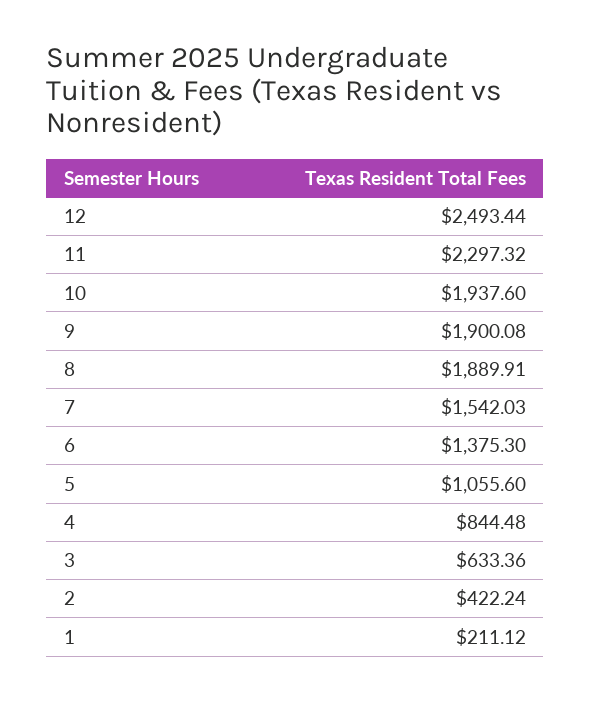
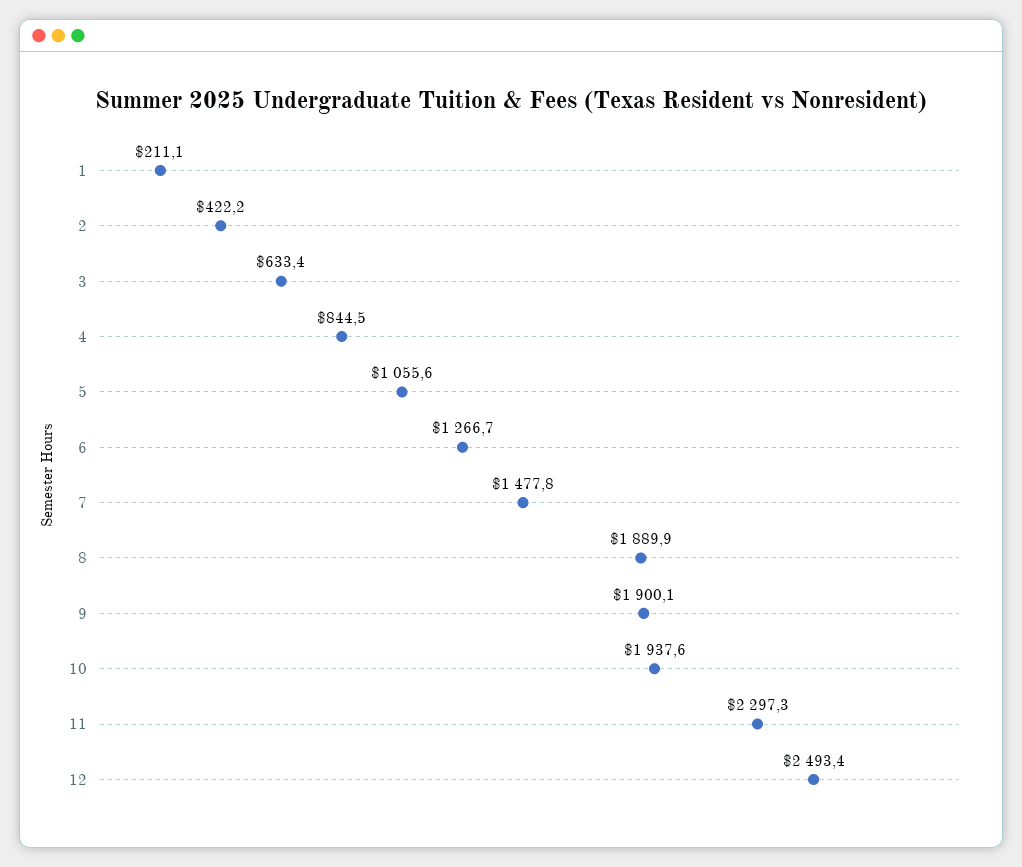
7: 1542.03 -> 1477.8
6: 1375.3 -> 1266.7

